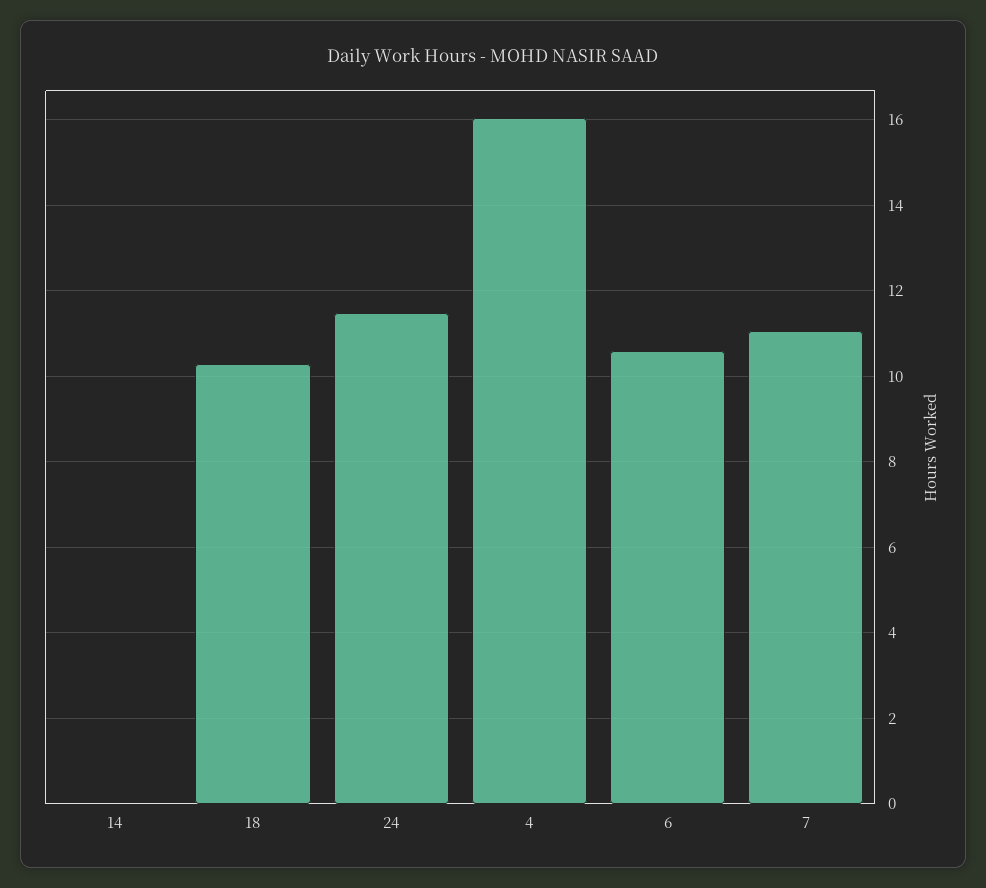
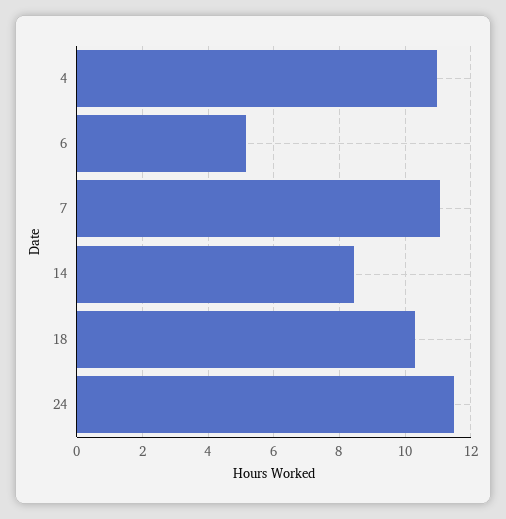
14: 0 -> 8.4
4: 16 -> 11
6: 10.6 -> 5.2

